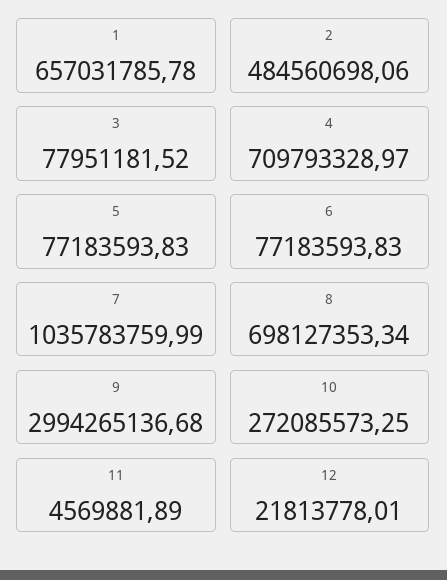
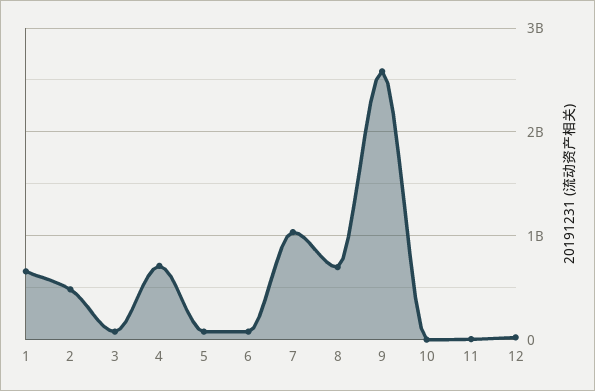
9: 2994265136.68 -> 2600000000
10: 272085573.25 -> 0

